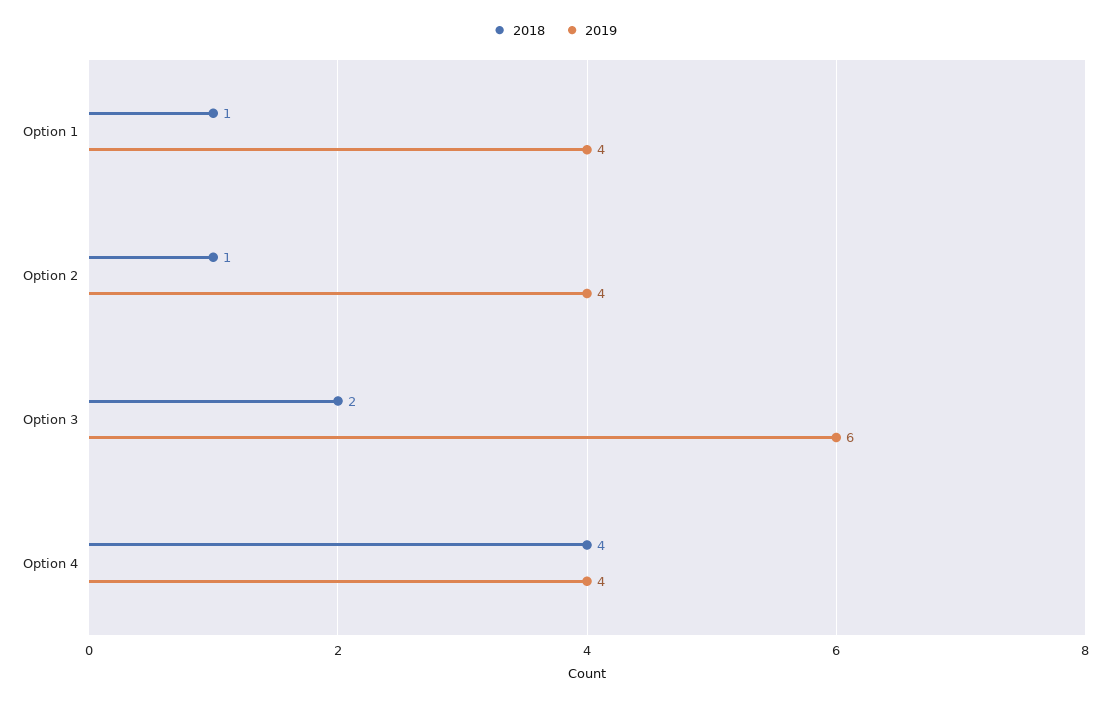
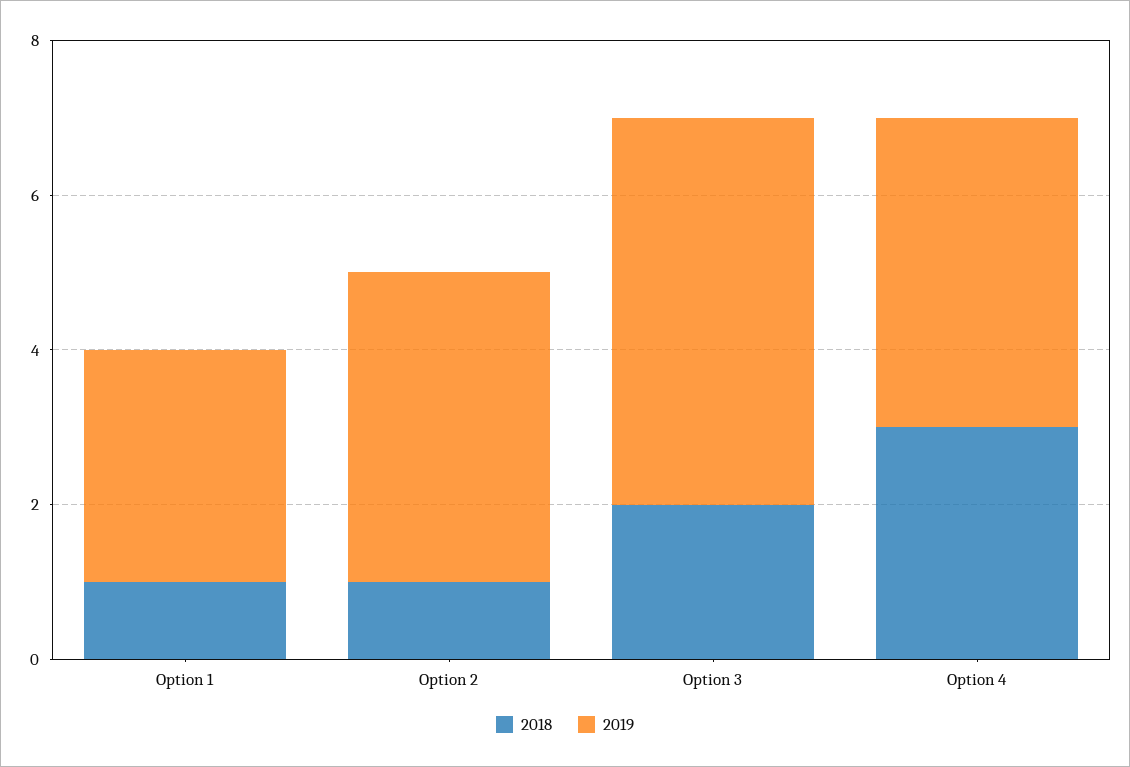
2019, Option 1: 4 -> 3
2019, Option 3: 6 -> 5
2018, Option 4: 4 -> 3

